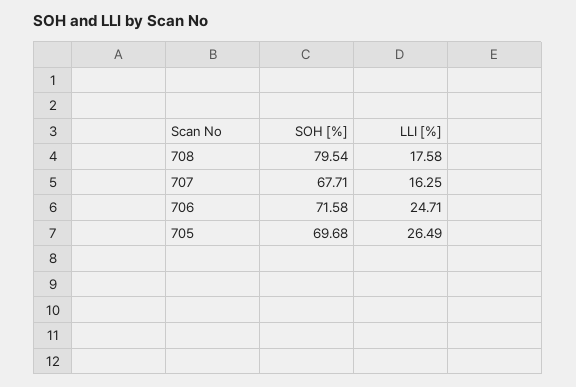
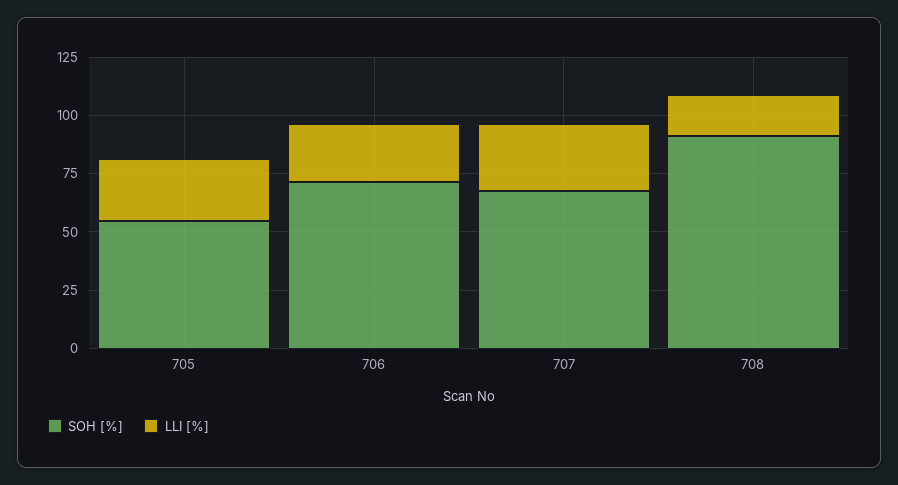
SOH [%], 708: 79.54 -> 90
LLI [%], 707: 16.25 -> 30
SOH [%], 705: 69.68 -> 55

